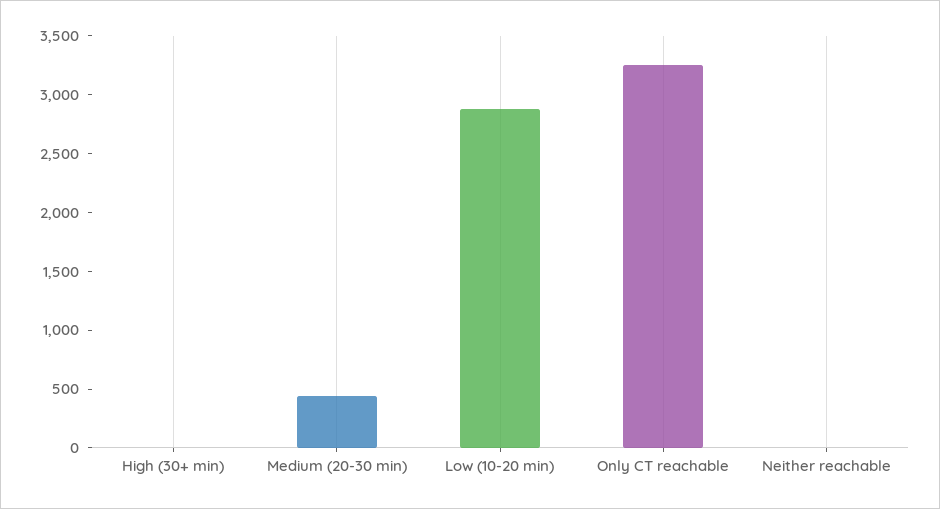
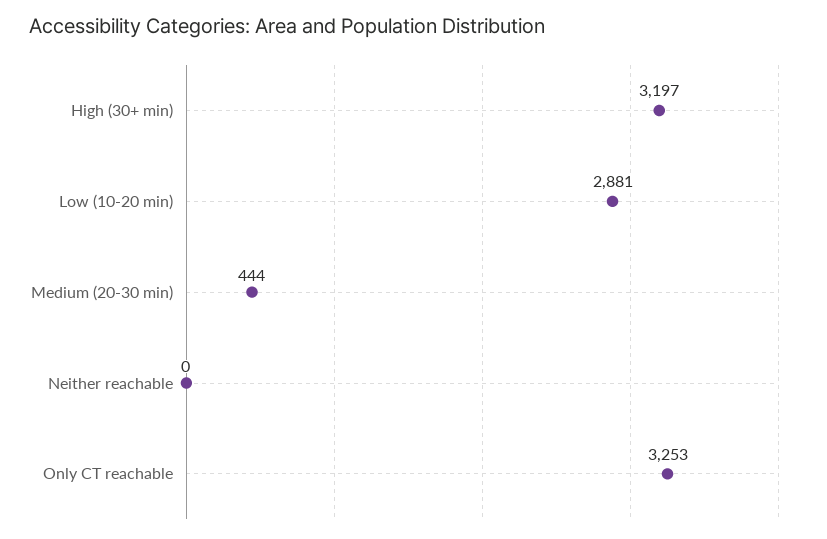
High (30+ min): 0 -> 3197

